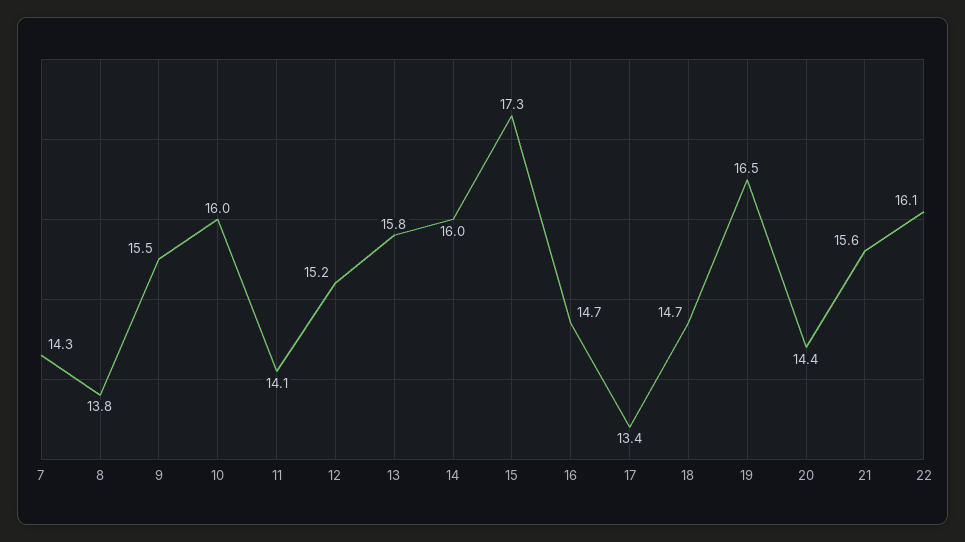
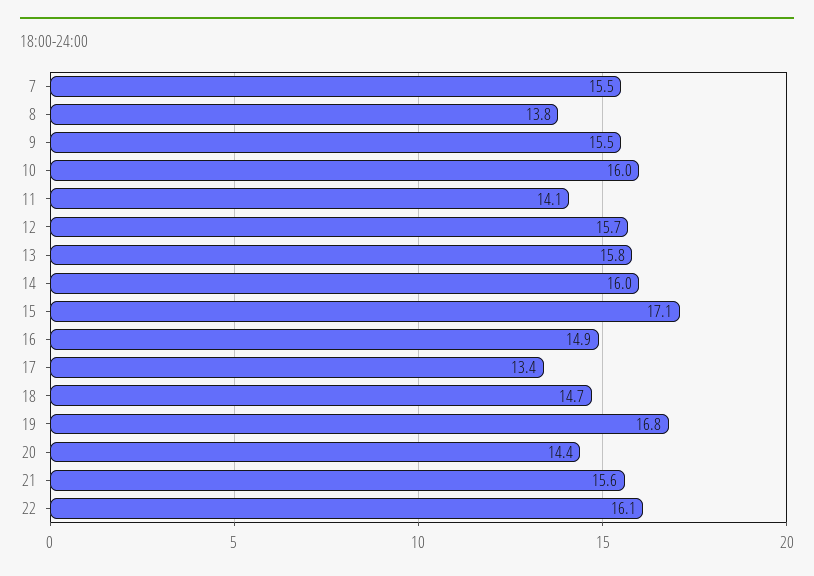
7: 14.3 -> 15.5
12: 15.2 -> 15.7
15: 17.3 -> 17.1
16: 14.7 -> 14.9
19: 16.5 -> 16.8

